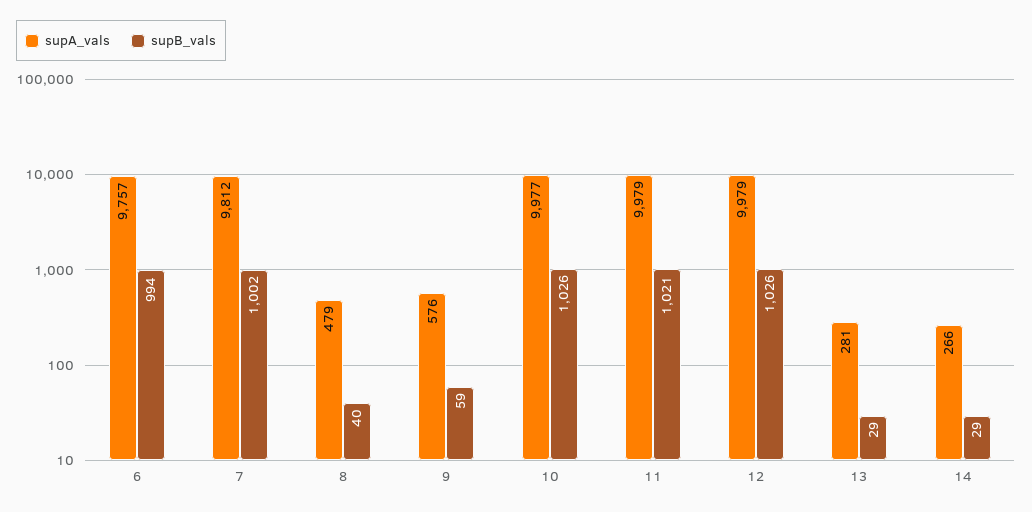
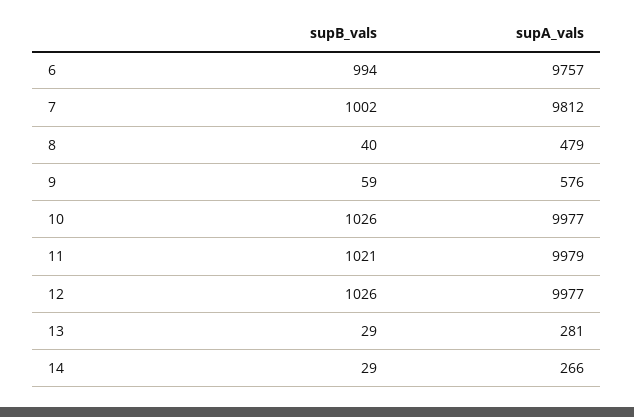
supA_vals, 12: 9979 -> 9977

